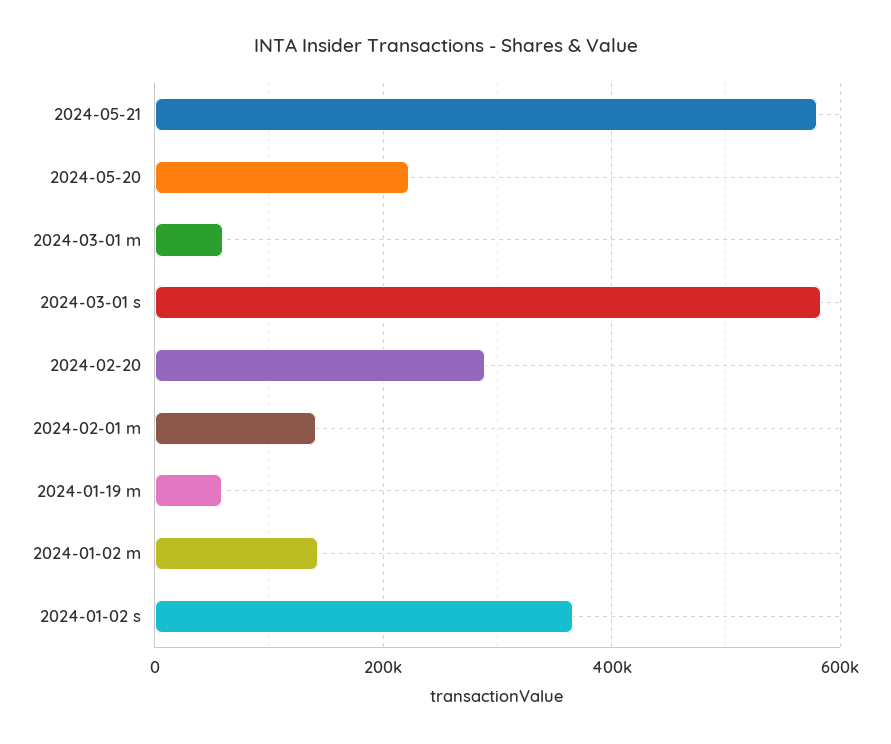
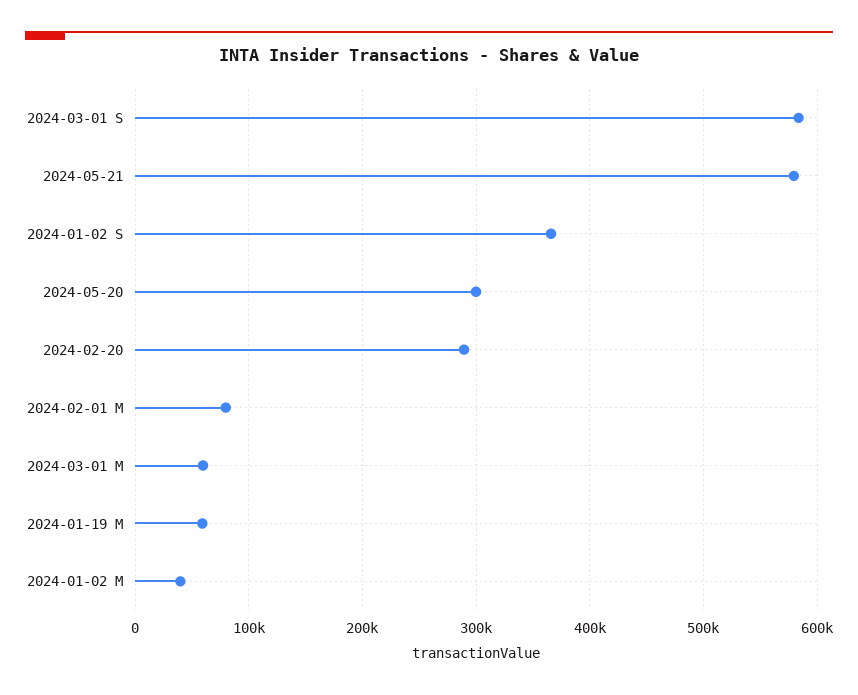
2024-05-20: 220000 -> 300000
2024-02-01 m: 140000 -> 80000
2024-01-02 m: 140000 -> 40000

